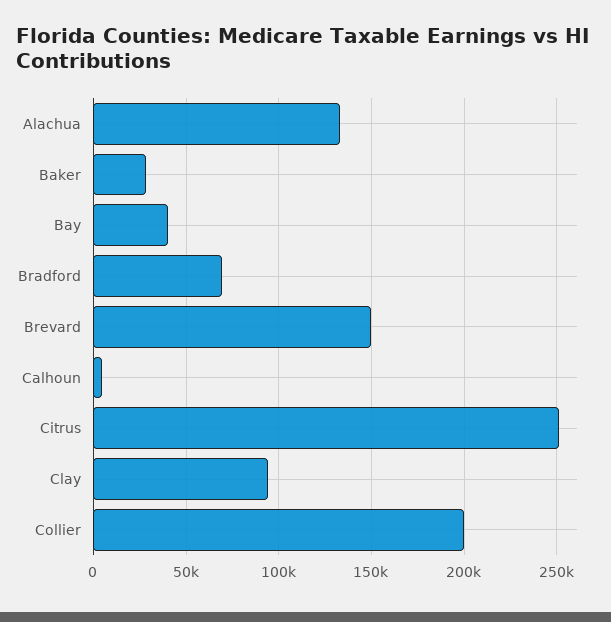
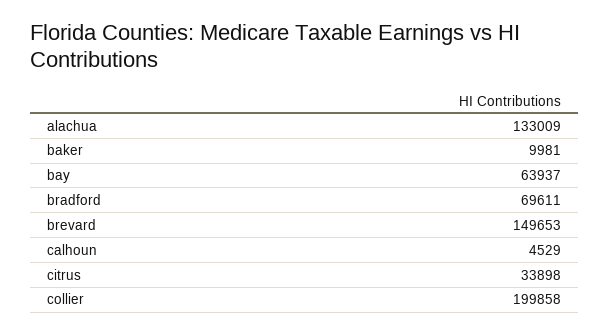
Baker: 30000 -> 9981
Bay: 40000 -> 63937
Citrus: 250000 -> 33898
Clay: 95000 -> none

